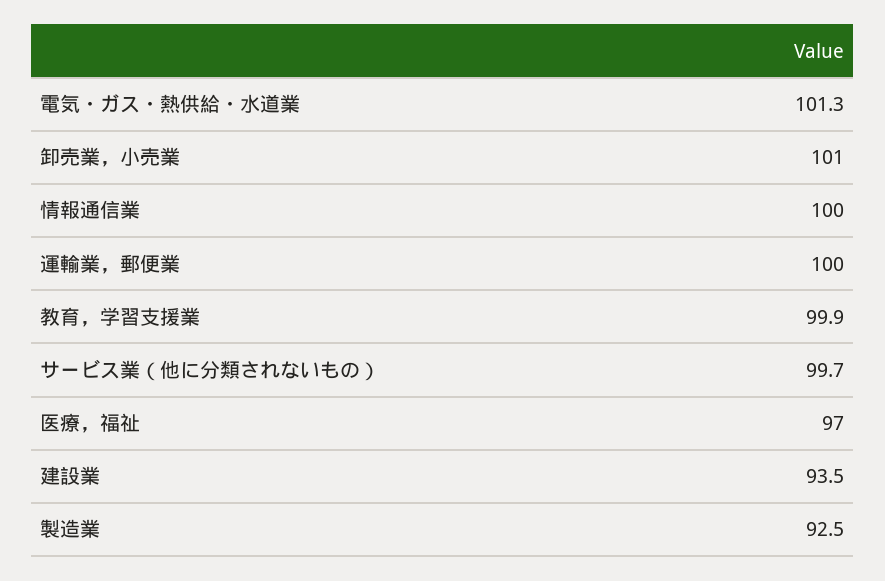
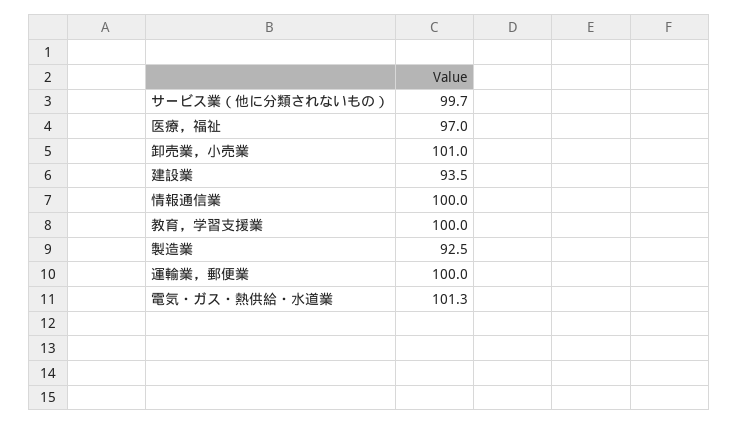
教育，学習支援業: 99.9 -> 100

